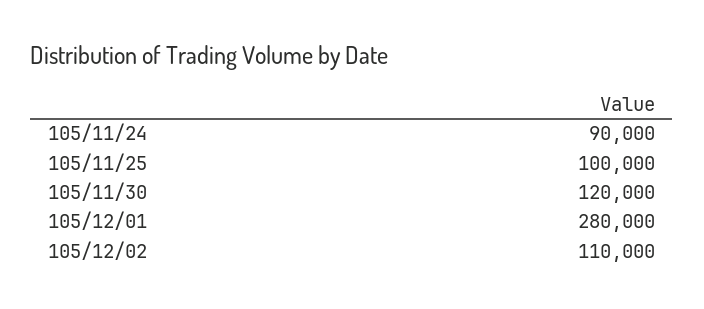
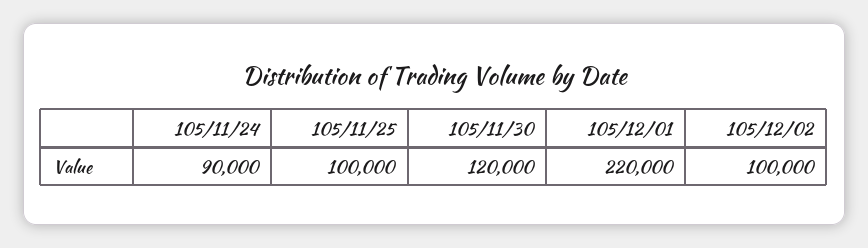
105/12/01: 280000 -> 220000
105/12/02: 110000 -> 100000

